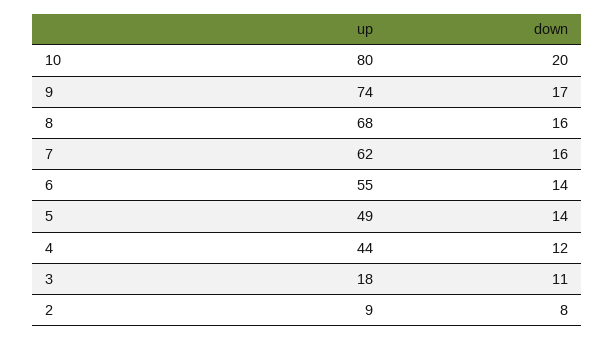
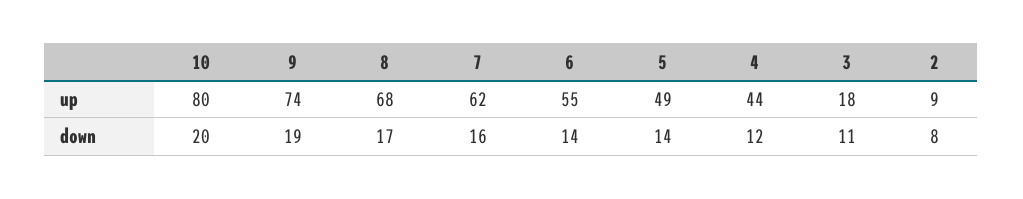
down, 9: 17 -> 19
down, 8: 16 -> 17

